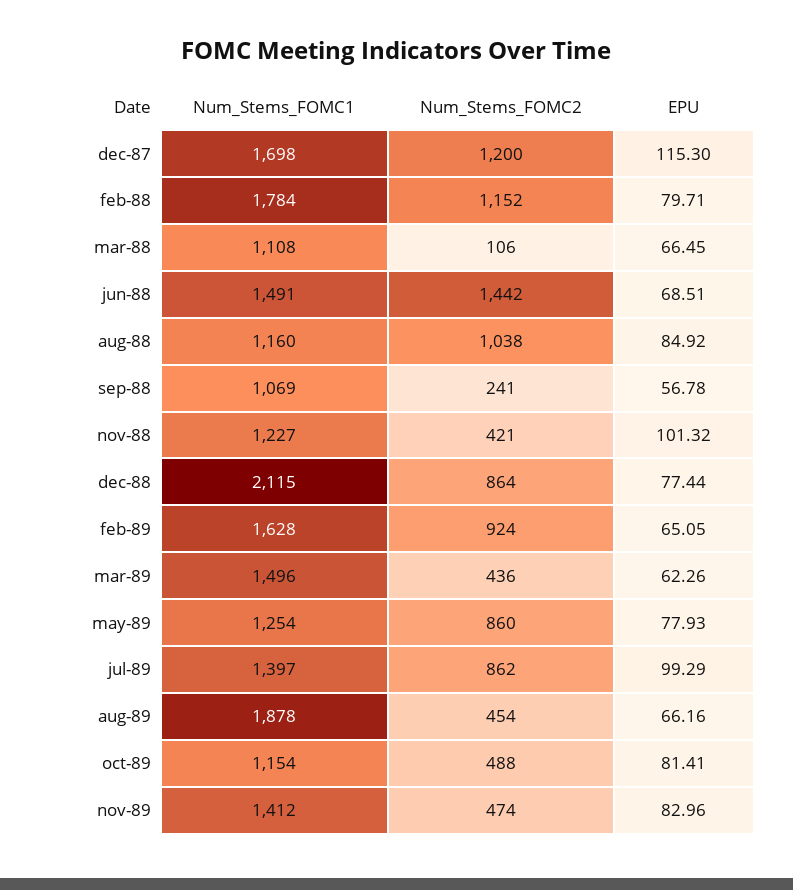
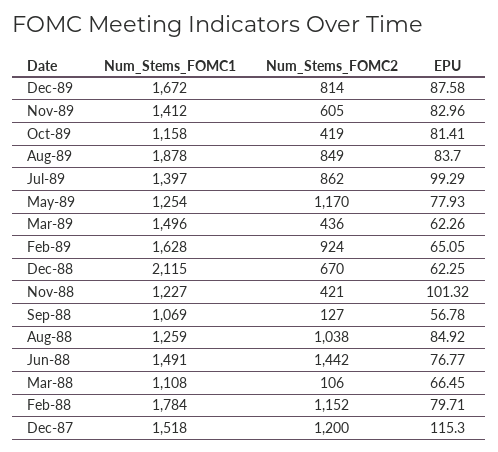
Num_Stems_FOMC1, dec-87: 1698 -> 1518
EPU, jun-88: 68.51 -> 76.77
Num_Stems_FOMC1, aug-88: 1160 -> 1259
Num_Stems_FOMC2, sep-88: 241 -> 127
Num_Stems_FOMC2, dec-88: 864 -> 670
EPU, dec-88: 77.44 -> 62.25
Num_Stems_FOMC2, may-89: 860 -> 1170
Num_Stems_FOMC2, aug-89: 454 -> 849
EPU, aug-89: 66.16 -> 83.7
Num_Stems_FOMC1, oct-89: 1154 -> 1158
Num_Stems_FOMC2, oct-89: 488 -> 419
Num_Stems_FOMC2, nov-89: 474 -> 605
Num_Stems_FOMC1, Dec-89: none -> 1672
Num_Stems_FOMC2, Dec-89: none -> 814
EPU, Dec-89: none -> 87.58

